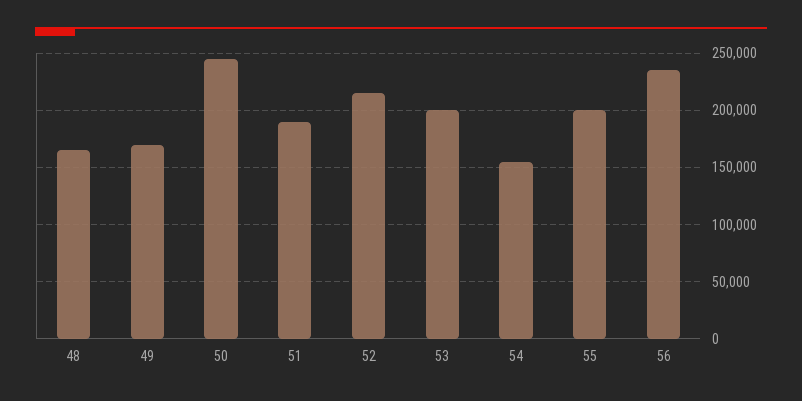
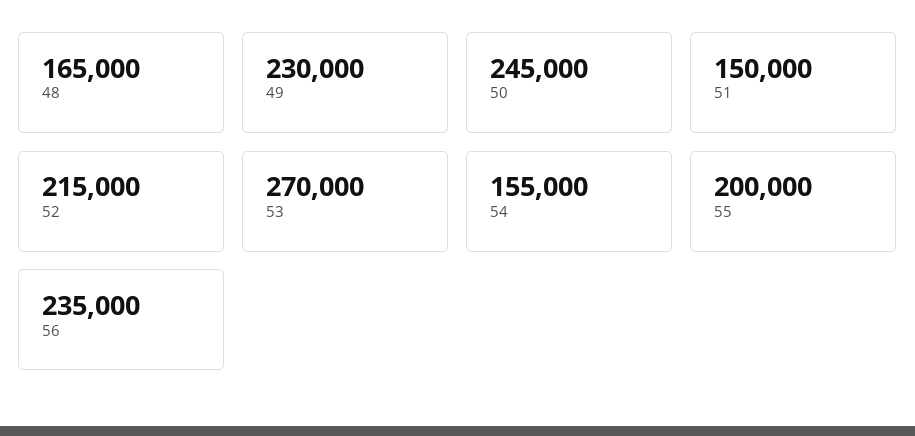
49: 170000 -> 230000
51: 190000 -> 150000
53: 200000 -> 270000

